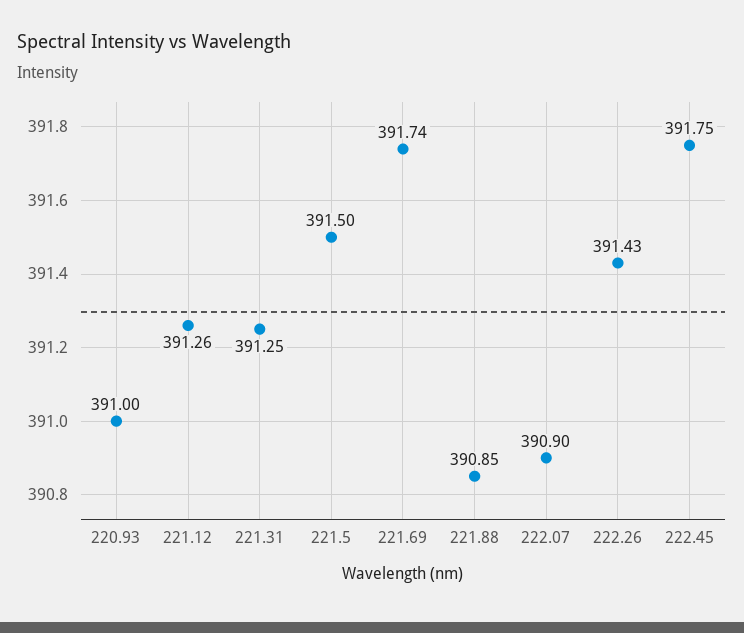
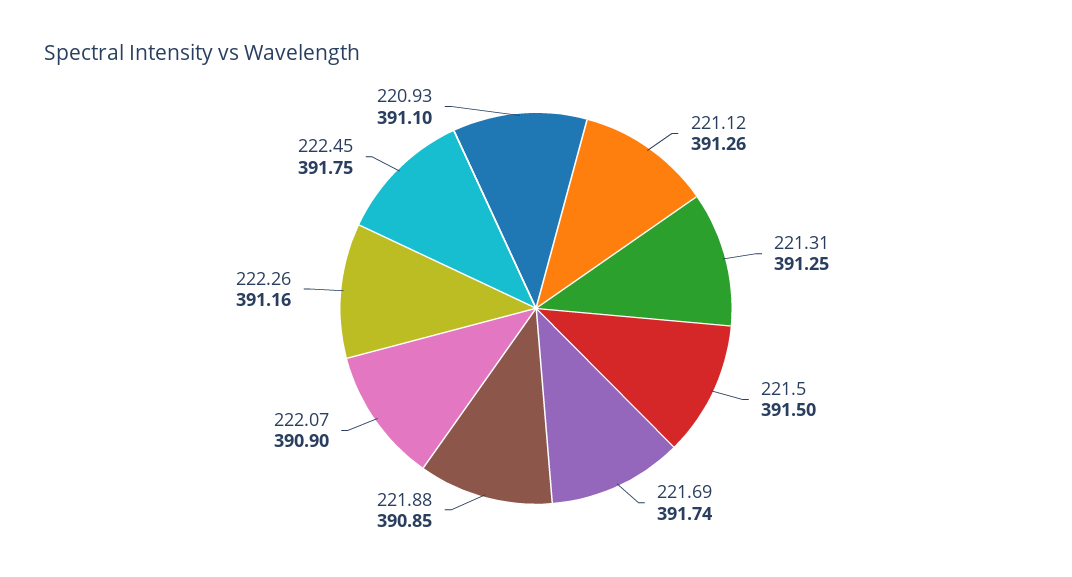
220.93: 391 -> 391.1
222.26: 391.43 -> 391.16

